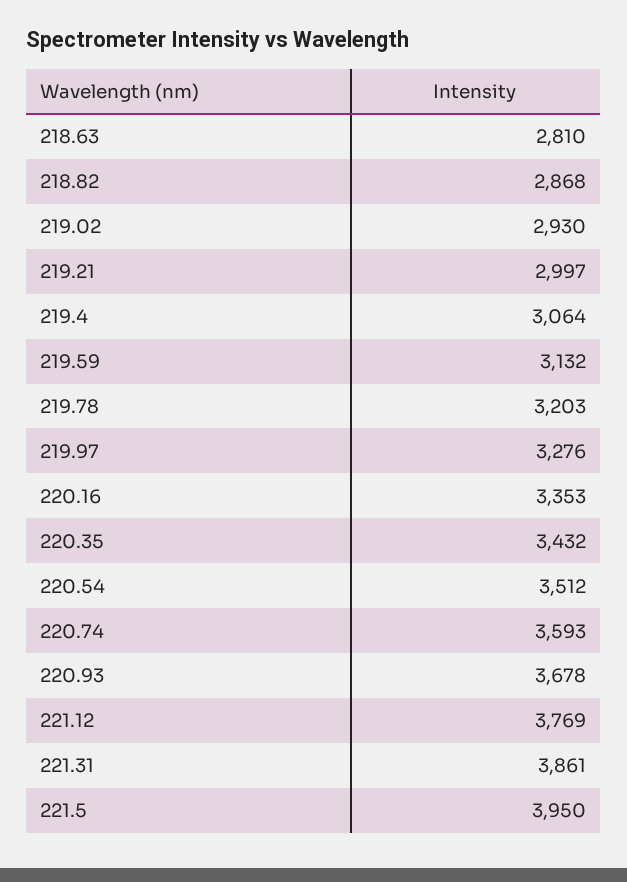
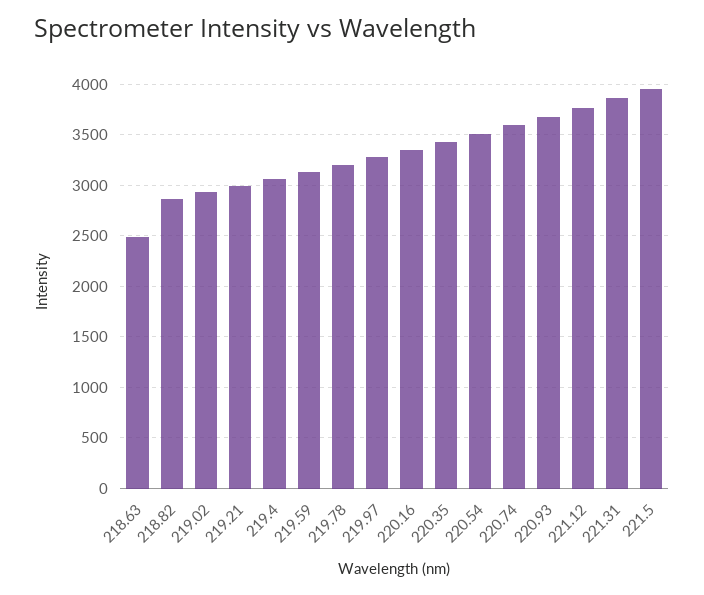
218.63: 2810 -> 2500

